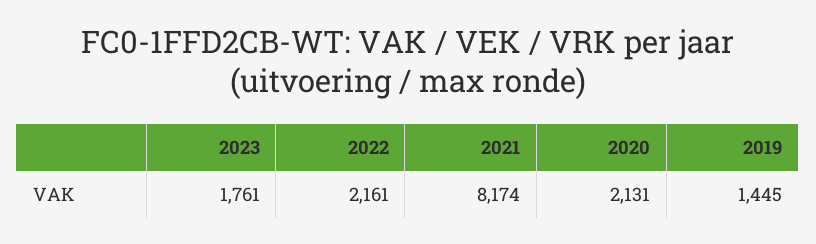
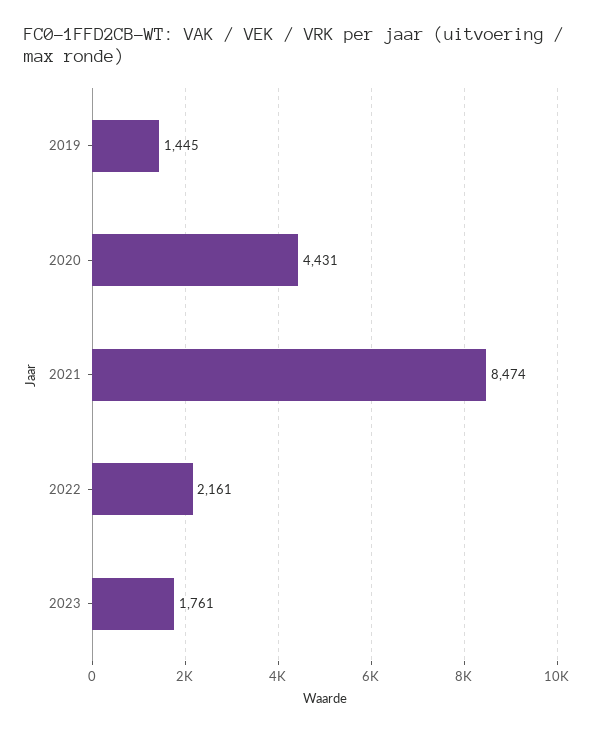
2021: 8174 -> 8474
2020: 2131 -> 4431

